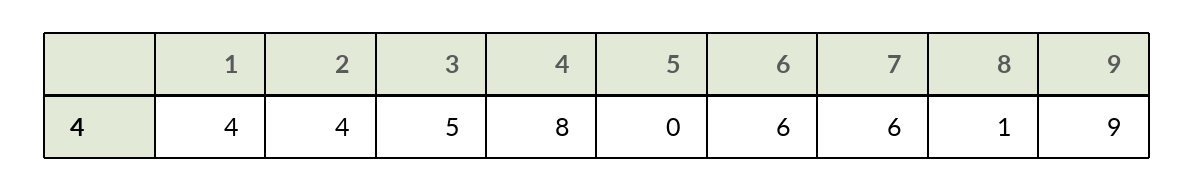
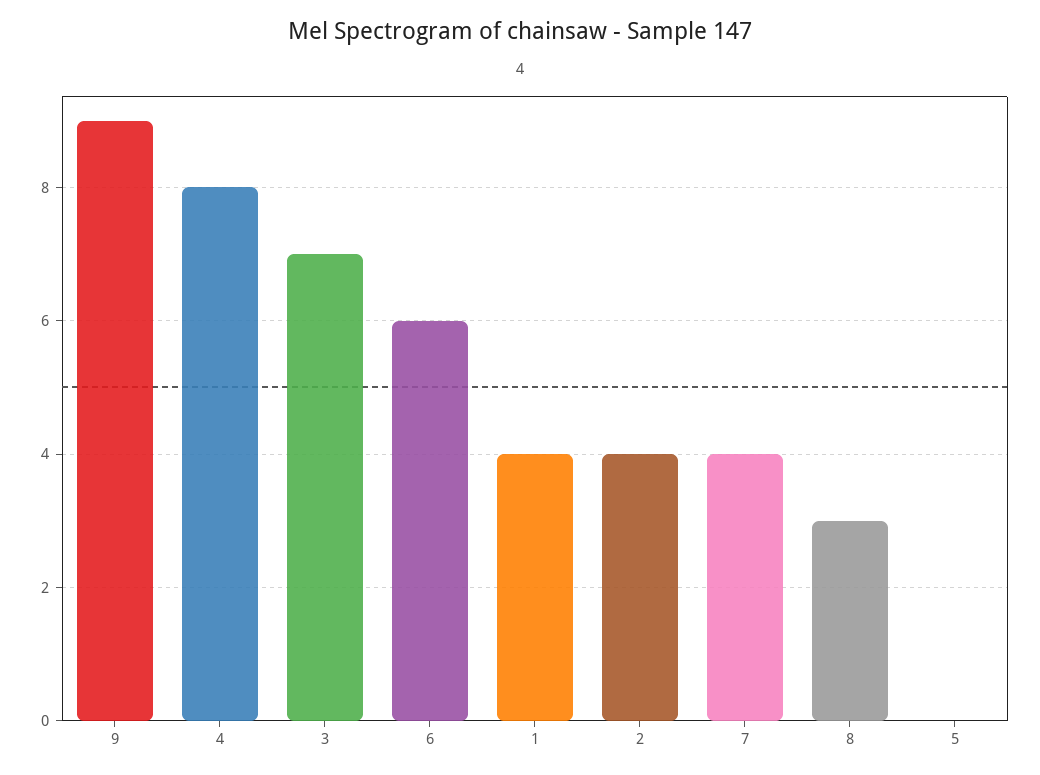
3: 5 -> 7
7: 6 -> 4
8: 1 -> 3

